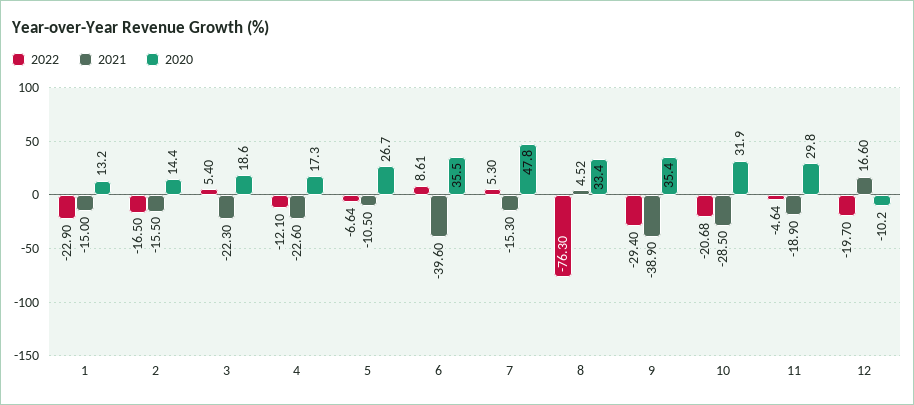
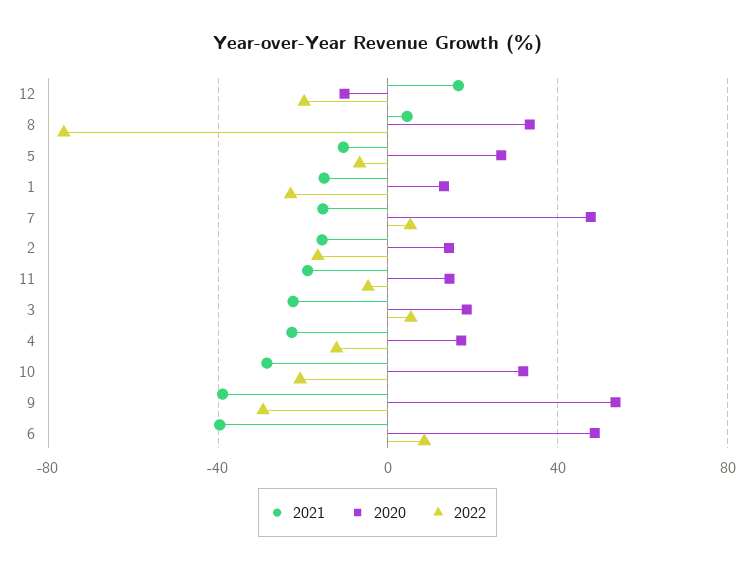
2020, 6: 35.5 -> 50
2020, 9: 35.4 -> 55
2020, 11: 29.8 -> 15

